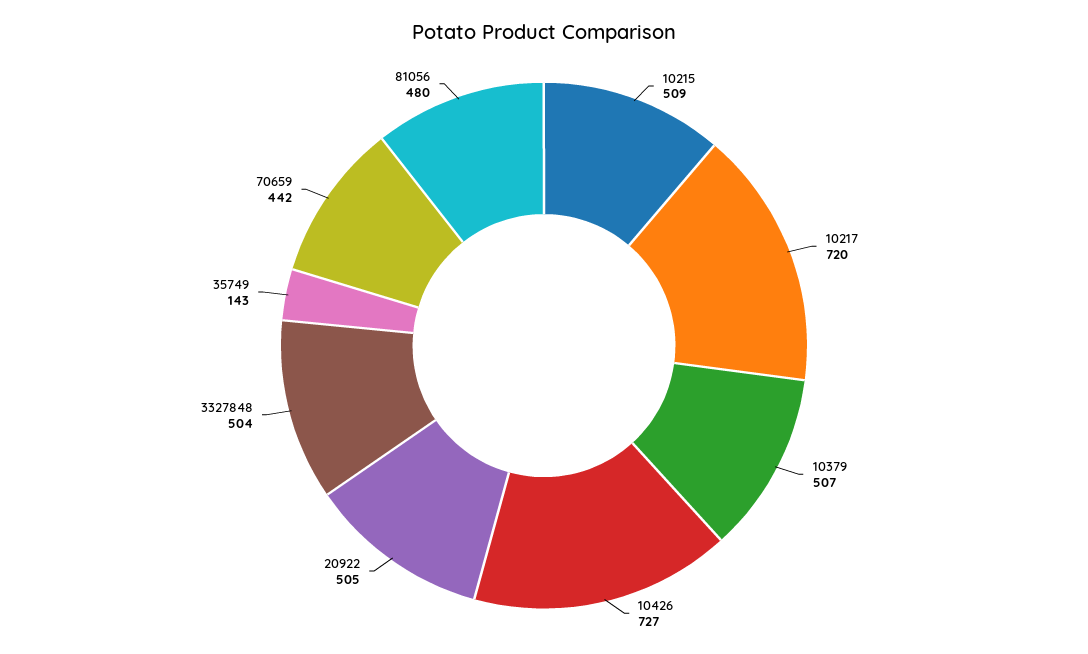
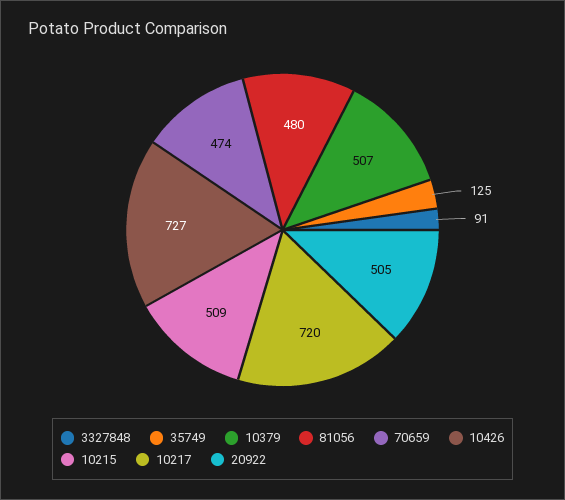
3327848: 504 -> 91
35749: 143 -> 125
70659: 442 -> 474

